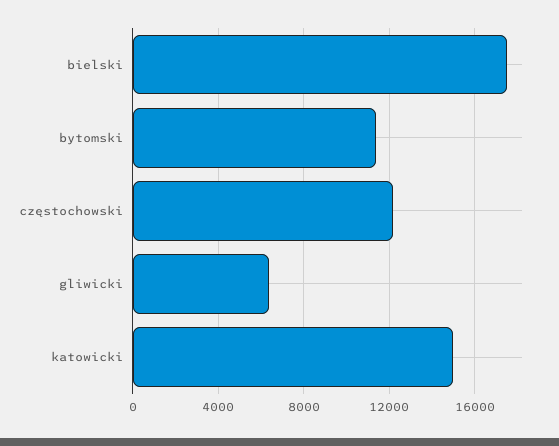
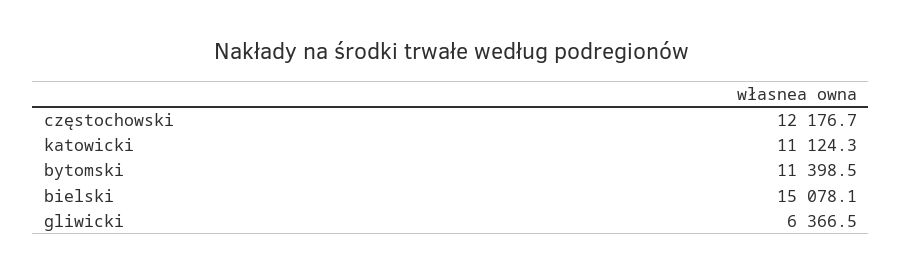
bielski: 17500 -> 15078.1
katowicki: 15000 -> 11124.3

